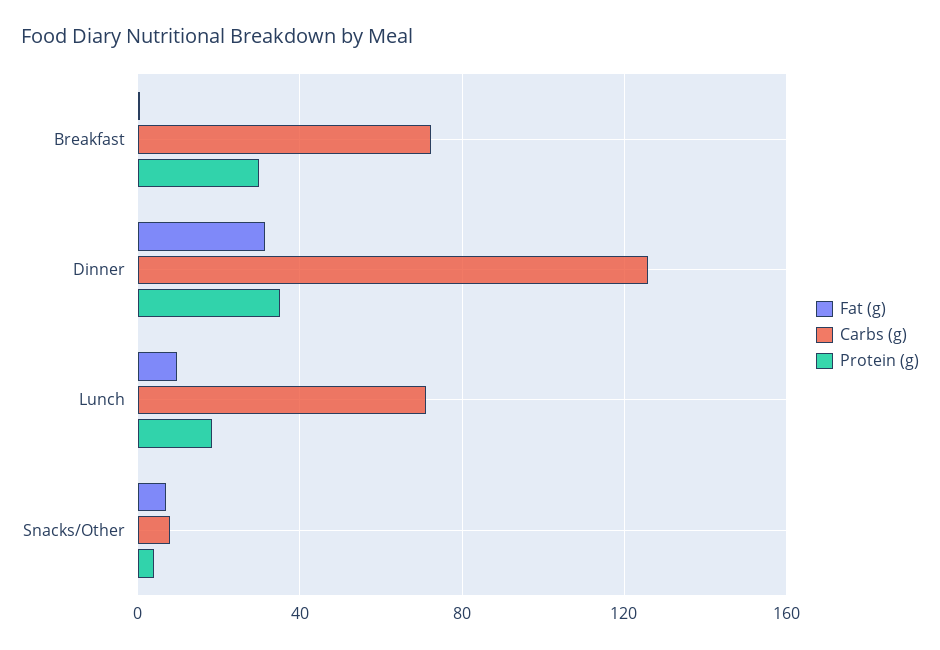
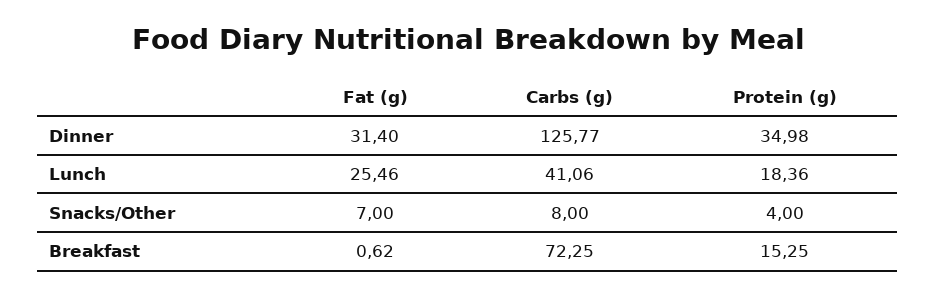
Protein (g), Breakfast: 30 -> 15.25
Fat (g), Lunch: 10 -> 25.46
Carbs (g), Lunch: 70 -> 41.06

